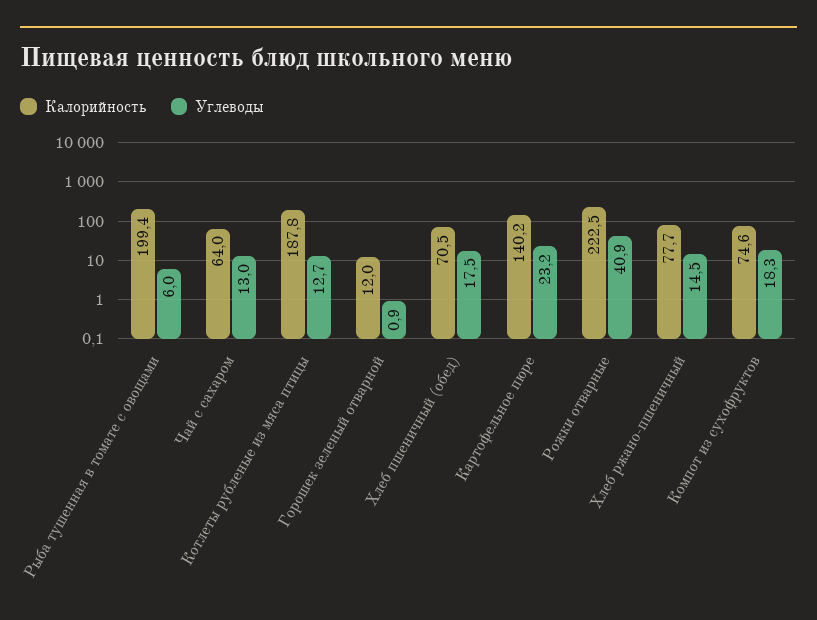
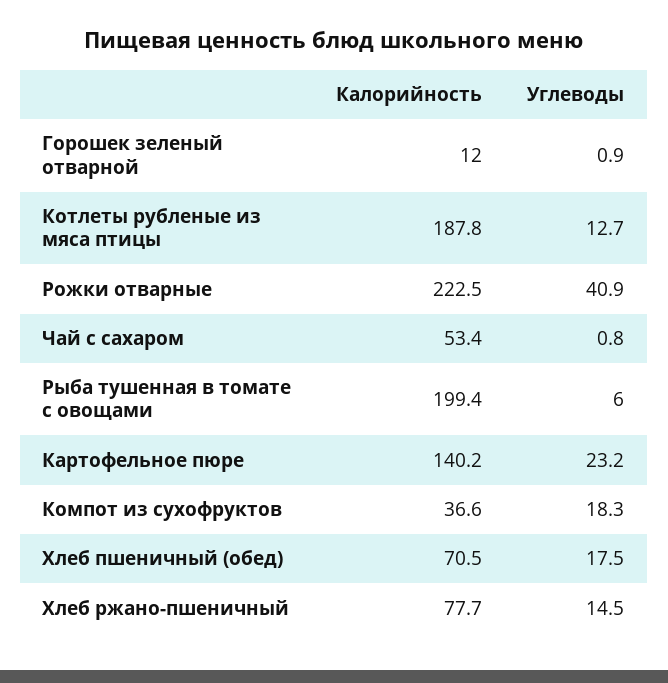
Калорийность, Чай с сахаром: 64 -> 53.4
Углеводы, Чай с сахаром: 13 -> 0.8
Калорийность, Компот из сухофруктов: 74.6 -> 36.6

